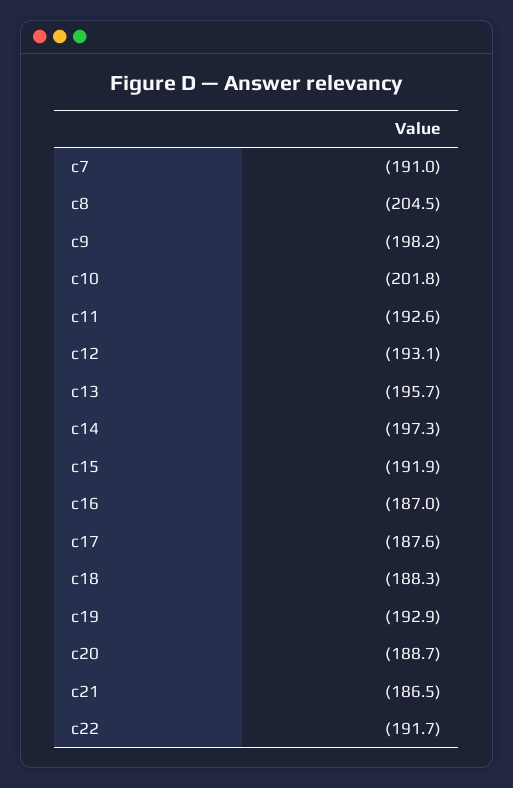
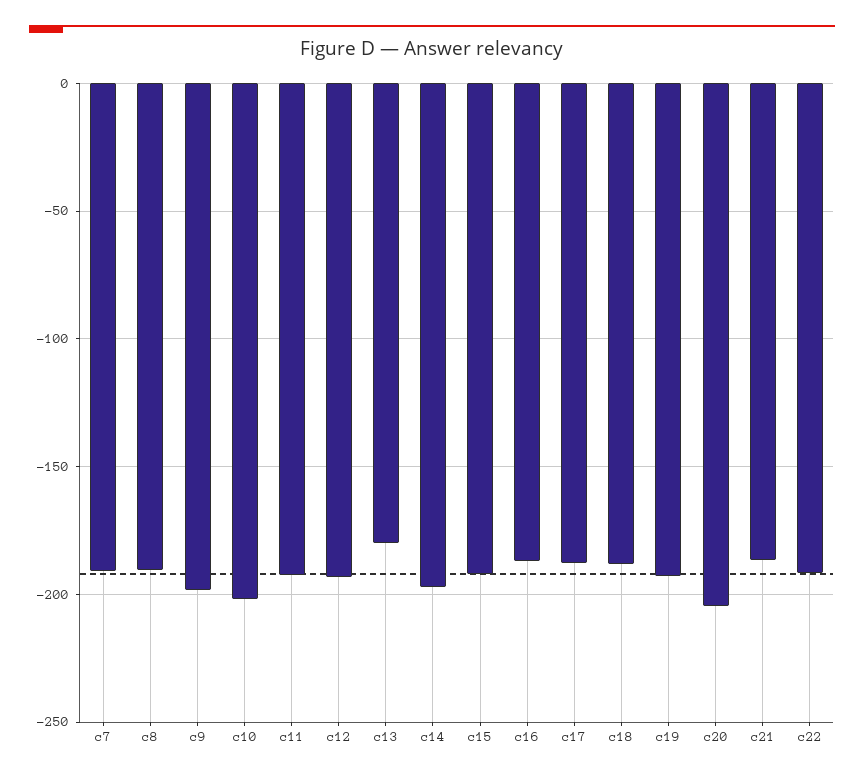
c8: -204.5 -> -190
c13: -195.7 -> -180
c20: -188.7 -> -205

